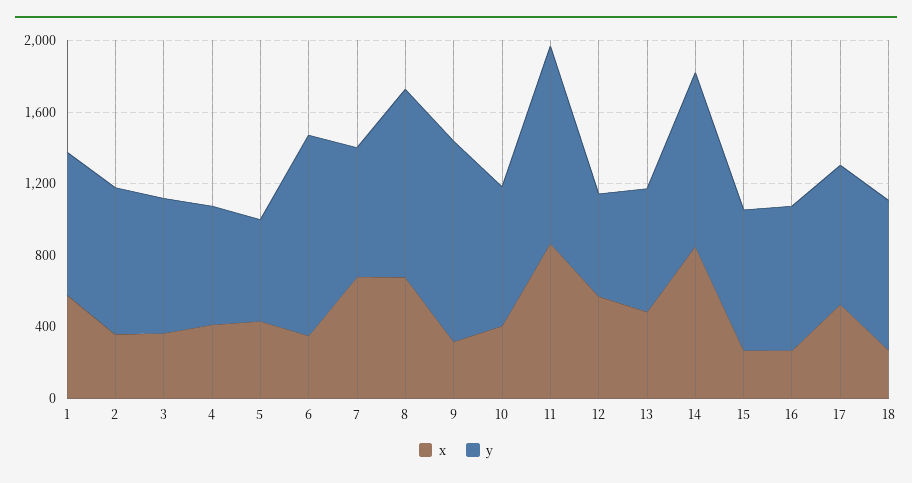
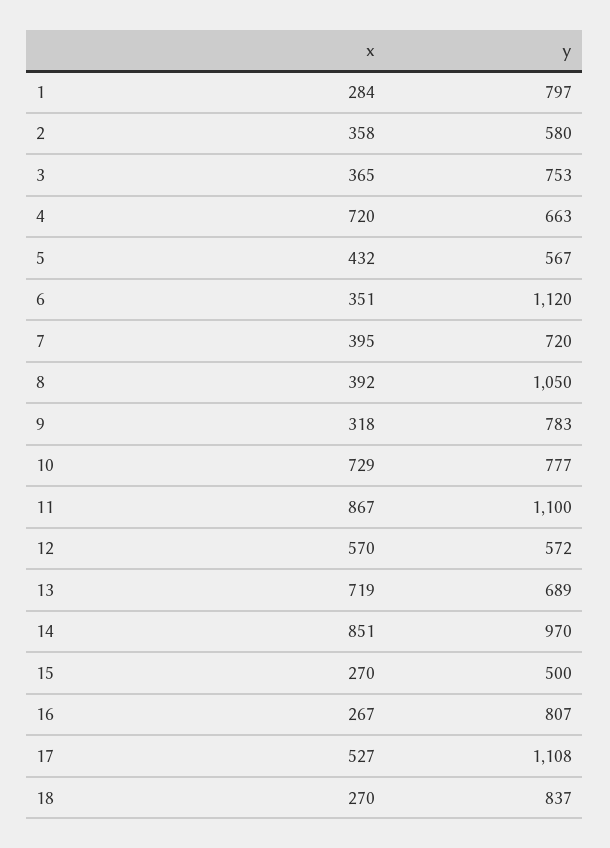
x, 1: 600 -> 284
y, 2: 800 -> 580
x, 4: 400 -> 720
x, 7: 700 -> 395
x, 8: 700 -> 392
y, 9: 1100 -> 783
x, 10: 400 -> 729
x, 13: 500 -> 719
y, 15: 800 -> 500
y, 17: 800 -> 1108

